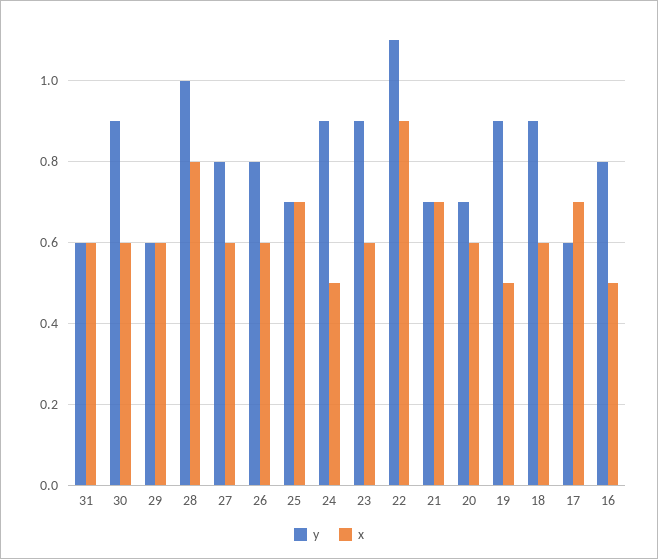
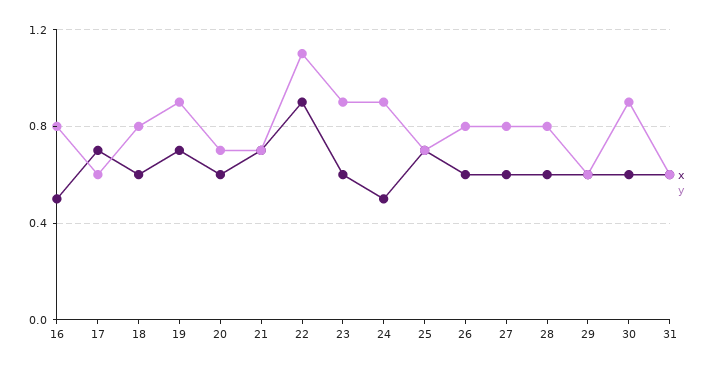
y, 28: 1 -> 0.8
x, 28: 0.8 -> 0.6
x, 19: 0.5 -> 0.7
y, 18: 0.9 -> 0.8

